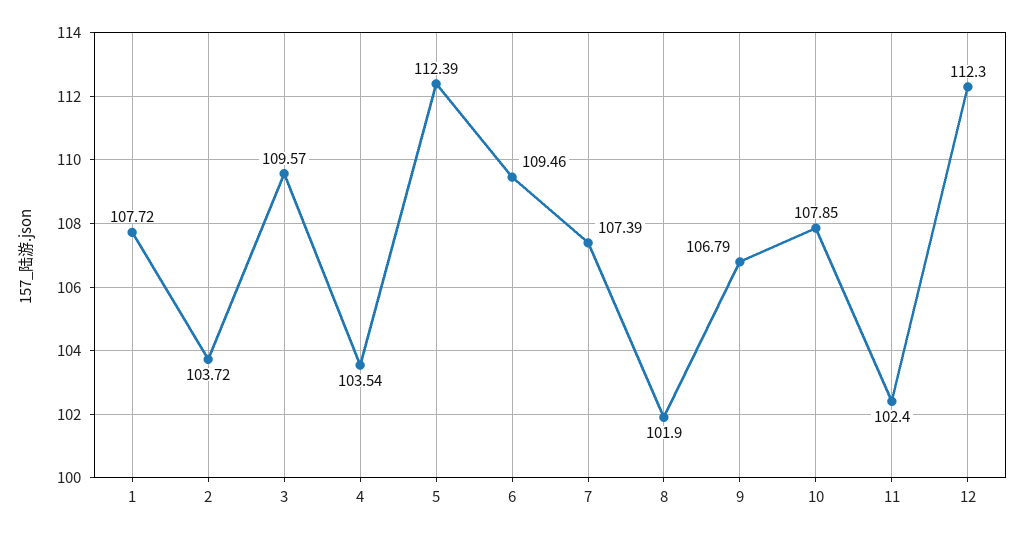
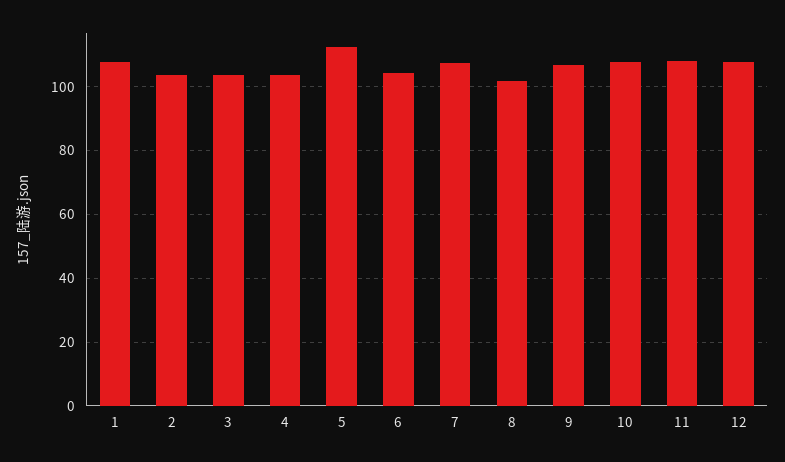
3: 109.57 -> 104
6: 109.46 -> 104
11: 102.4 -> 108
12: 112.3 -> 108

